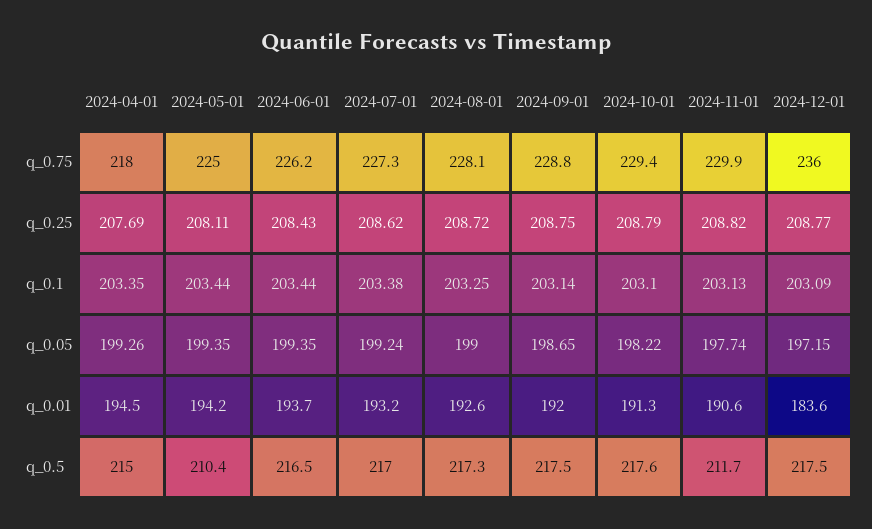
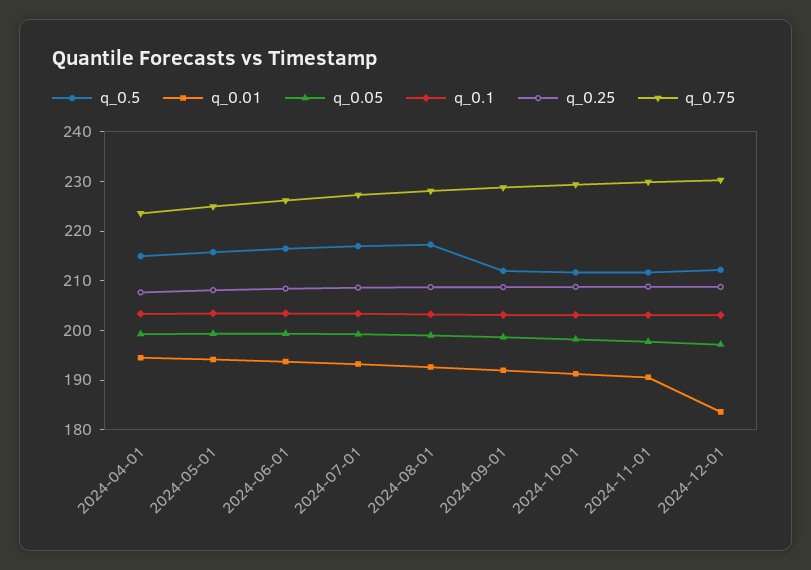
q_0.75, 2024-04-01: 218 -> 224
q_0.75, 2024-12-01: 236 -> 230
q_0.5, 2024-05-01: 210.4 -> 216
q_0.5, 2024-09-01: 217.5 -> 212
q_0.5, 2024-10-01: 217.6 -> 212
q_0.5, 2024-12-01: 217.5 -> 212

